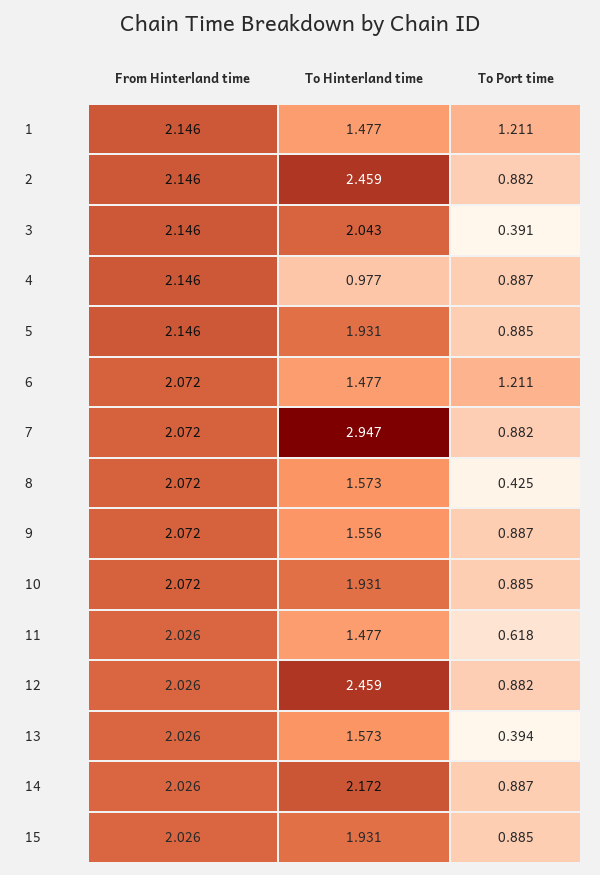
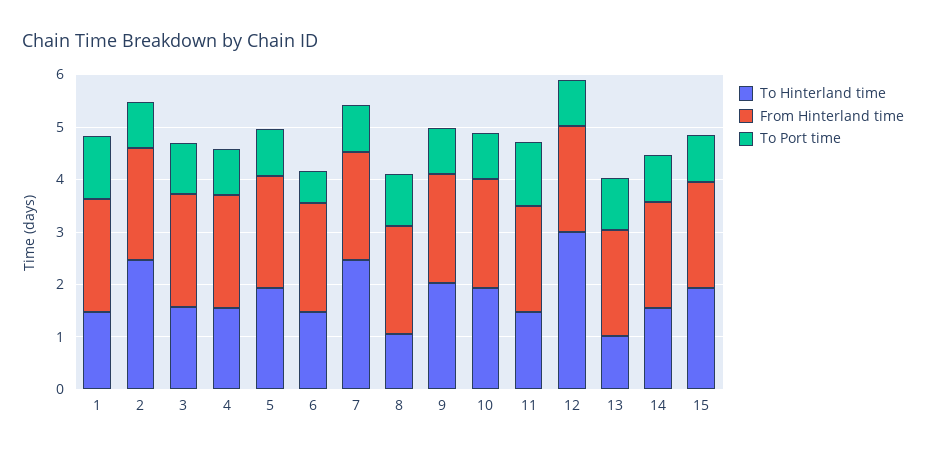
To Hinterland time, 3: 2.043 -> 1.6
To Port time, 3: 0.391 -> 1
To Hinterland time, 4: 0.977 -> 1.6
To Port time, 6: 1.211 -> 0.6
To Hinterland time, 7: 2.947 -> 2.4
To Hinterland time, 8: 1.573 -> 1
To Port time, 8: 0.425 -> 1
To Hinterland time, 9: 1.556 -> 2
To Port time, 11: 0.618 -> 1.2
To Hinterland time, 12: 2.459 -> 3
To Hinterland time, 13: 1.573 -> 1
To Port time, 13: 0.394 -> 1
To Hinterland time, 14: 2.172 -> 1.6

